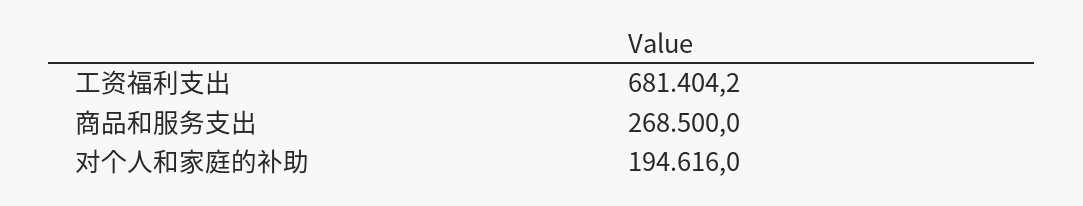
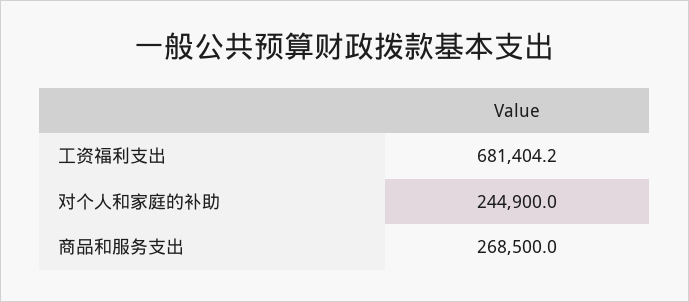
对个人和家庭的补助: 194616 -> 244900

